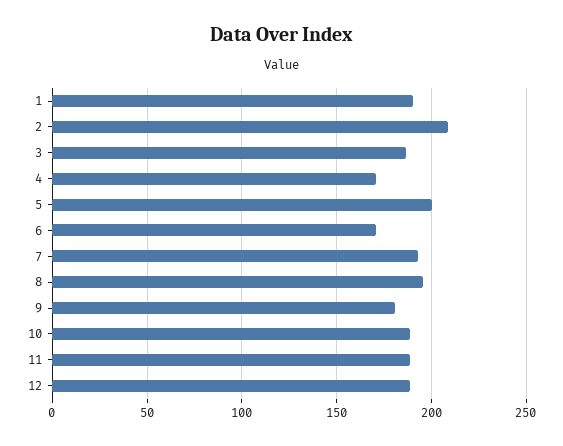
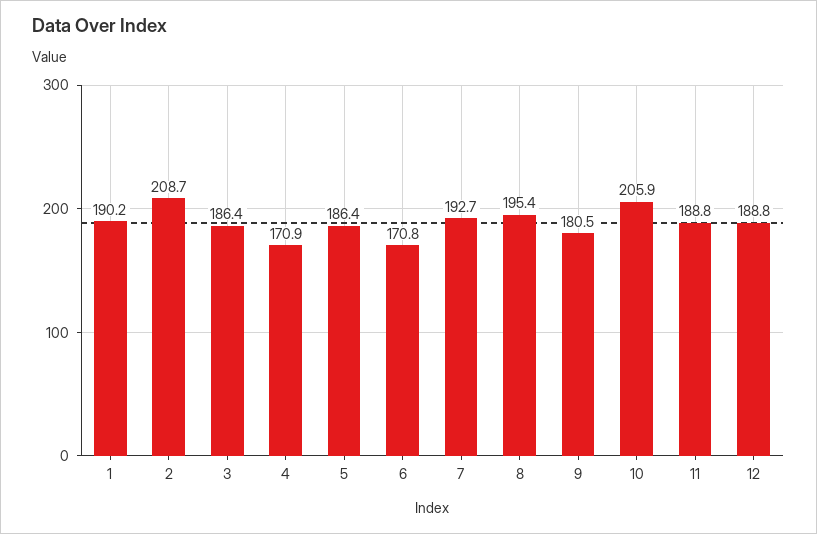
5: 200 -> 186.4
10: 190 -> 205.9

